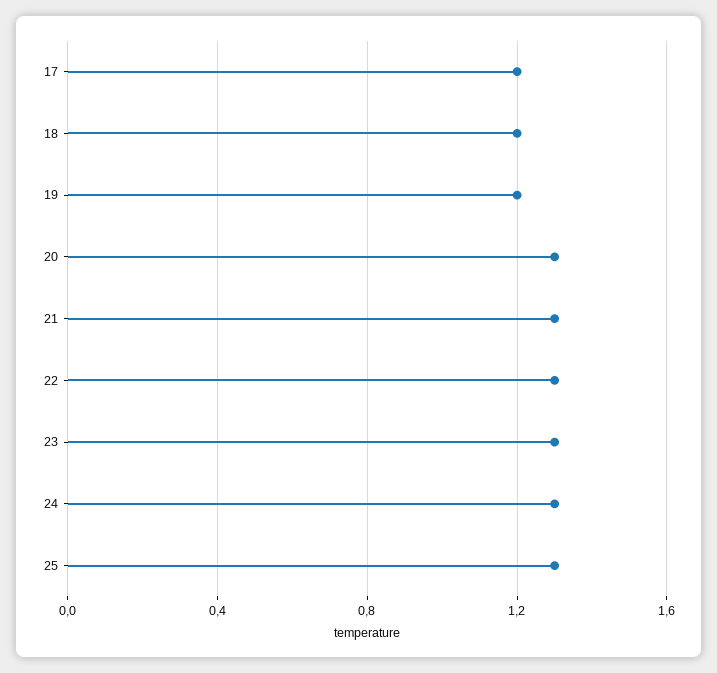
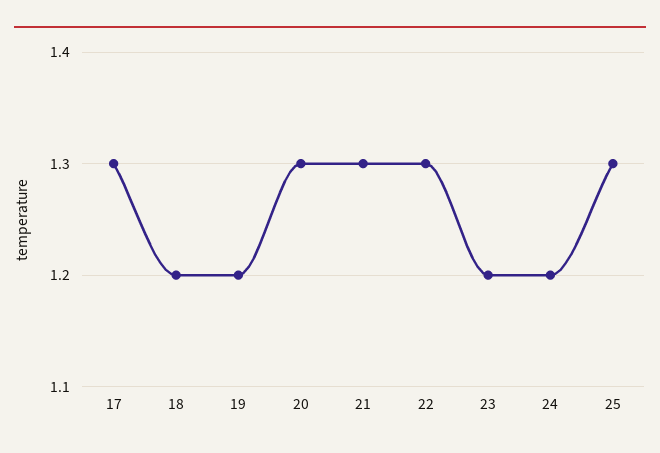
17: 1.2 -> 1.3
23: 1.3 -> 1.2
24: 1.3 -> 1.2

